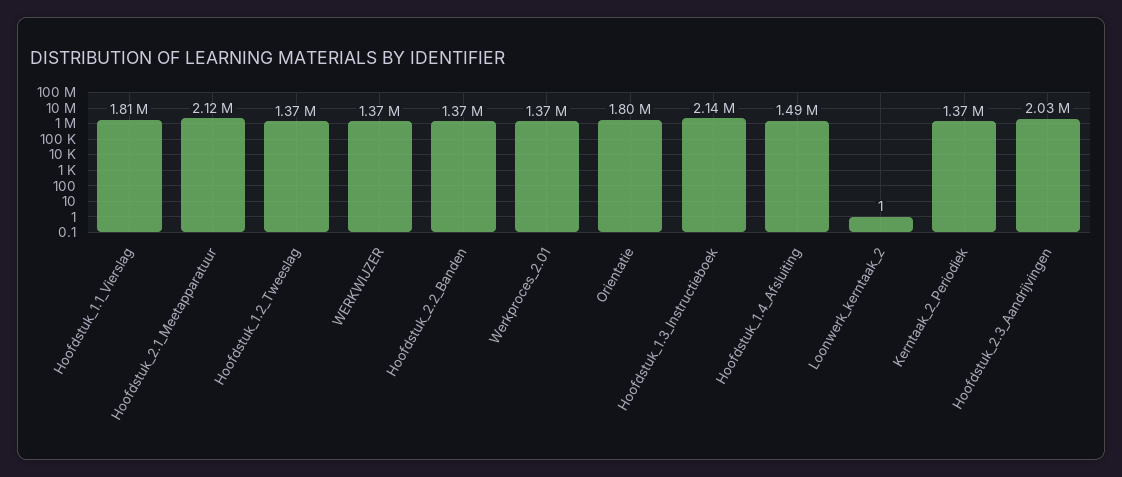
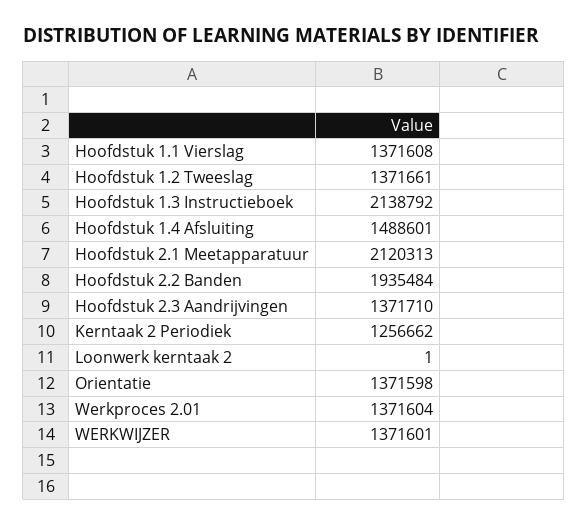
Hoofdstuk_1.1_Vierslag: 1810000 -> 1371608
Hoofdstuk_2.2_Banden: 1370000 -> 1935484
Orientatie: 1800000 -> 1371598
Kerntaak_2_Periodiek: 1370000 -> 1256662
Hoofdstuk_2.3_Aandrijvingen: 2030000 -> 1371710

